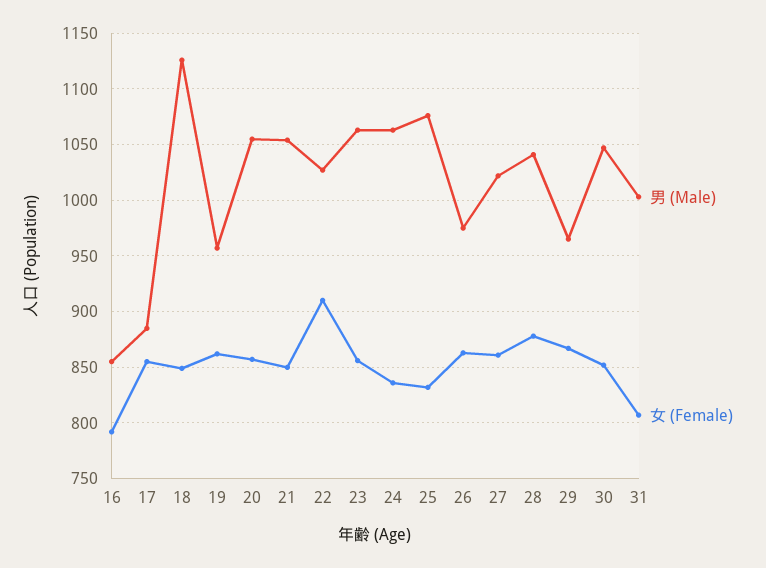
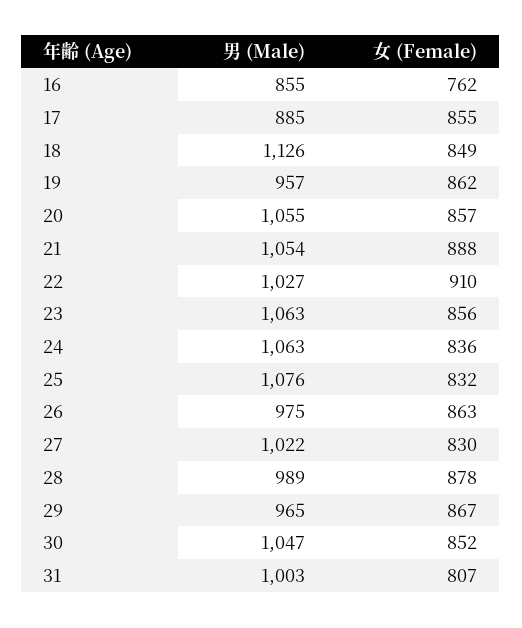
女 (Female), 16: 790 -> 762
女 (Female), 21: 850 -> 888
女 (Female), 27: 860 -> 830
男 (Male), 28: 1040 -> 989

